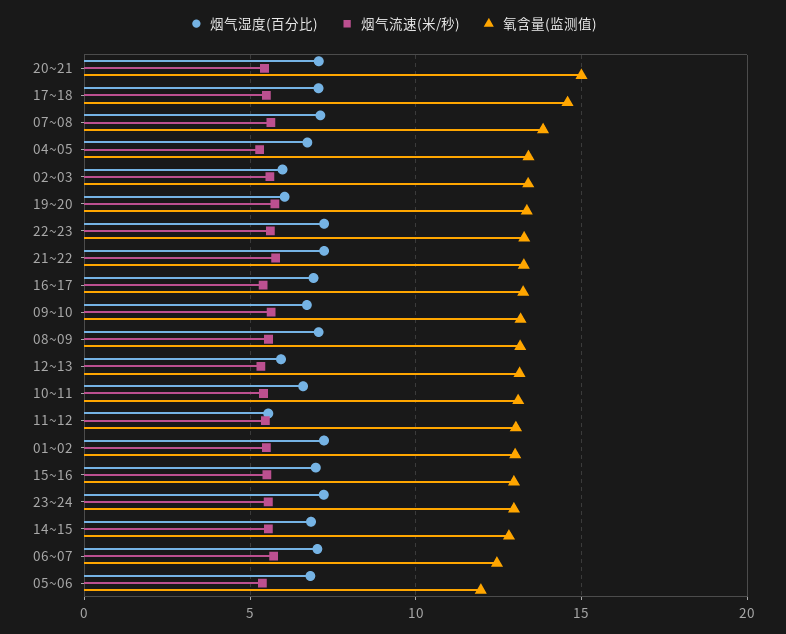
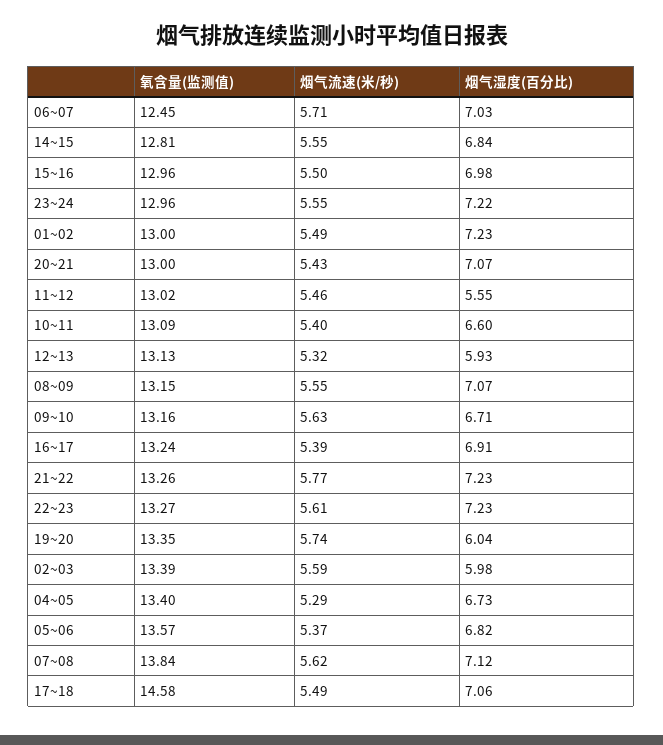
氧含量(监测值), 20~21: 15 -> 13
氧含量(监测值), 05~06: 12 -> 13.57

